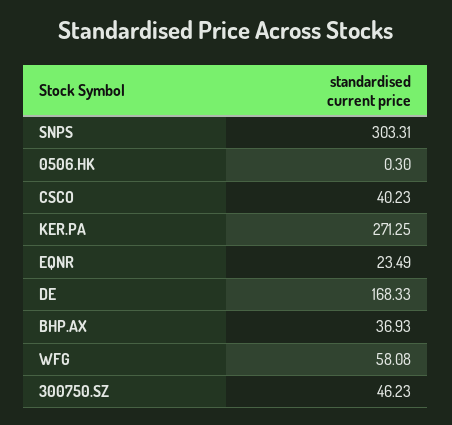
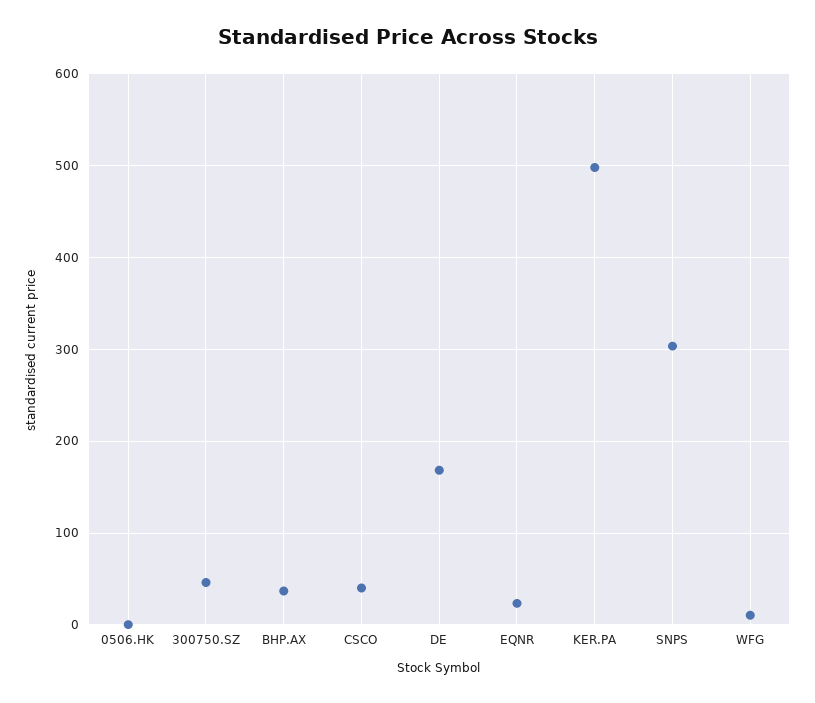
KER.PA: 271.25 -> 500
WFG: 58.08 -> 10

